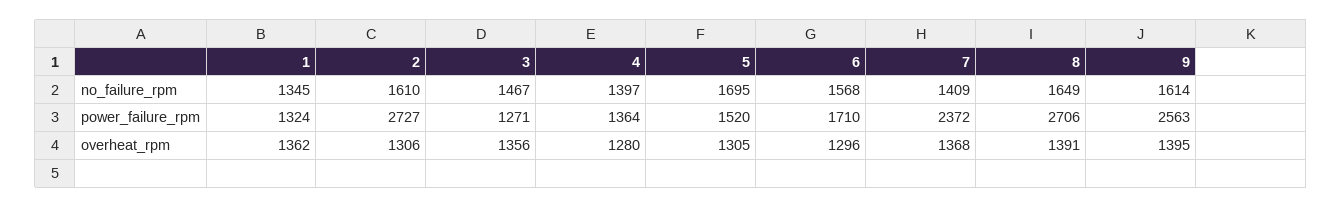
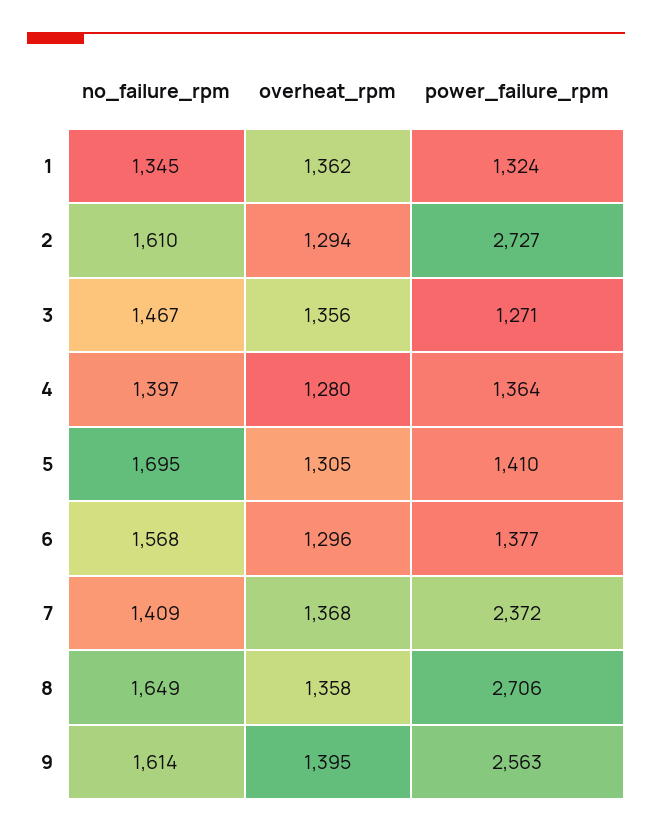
5, power_failure_rpm: 1520 -> 1410
6, power_failure_rpm: 1710 -> 1377
2, overheat_rpm: 1306 -> 1294
8, overheat_rpm: 1391 -> 1358

